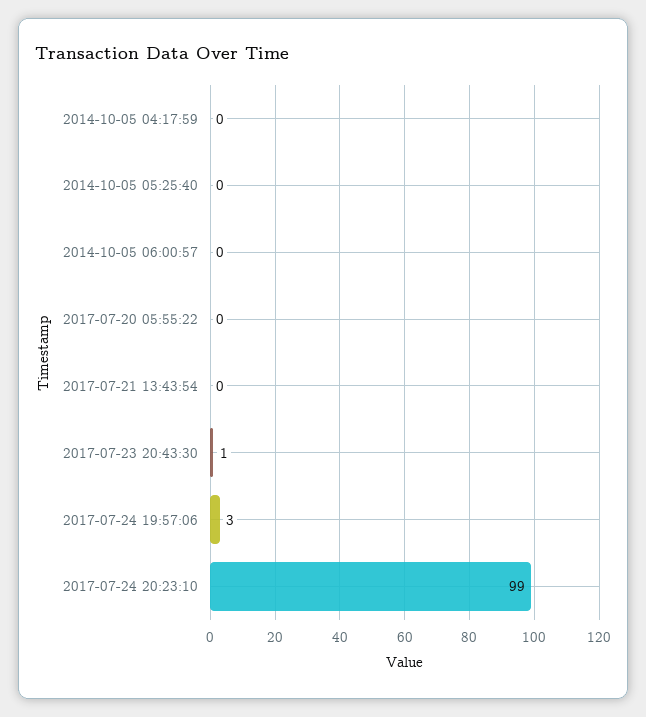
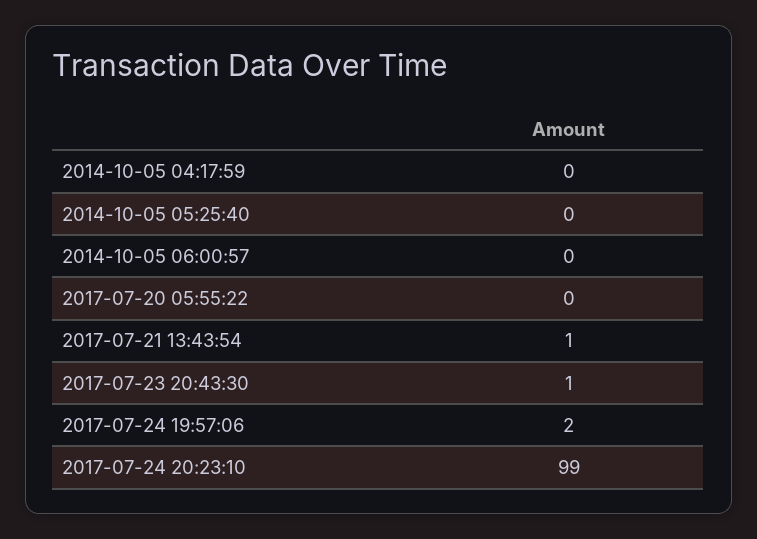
2017-07-21 13:43:54: 0 -> 1
2017-07-24 19:57:06: 3 -> 2

